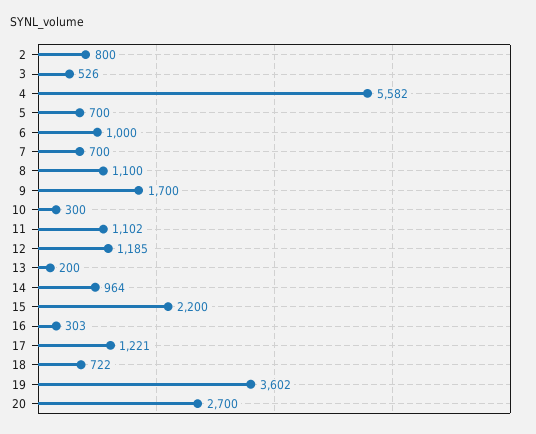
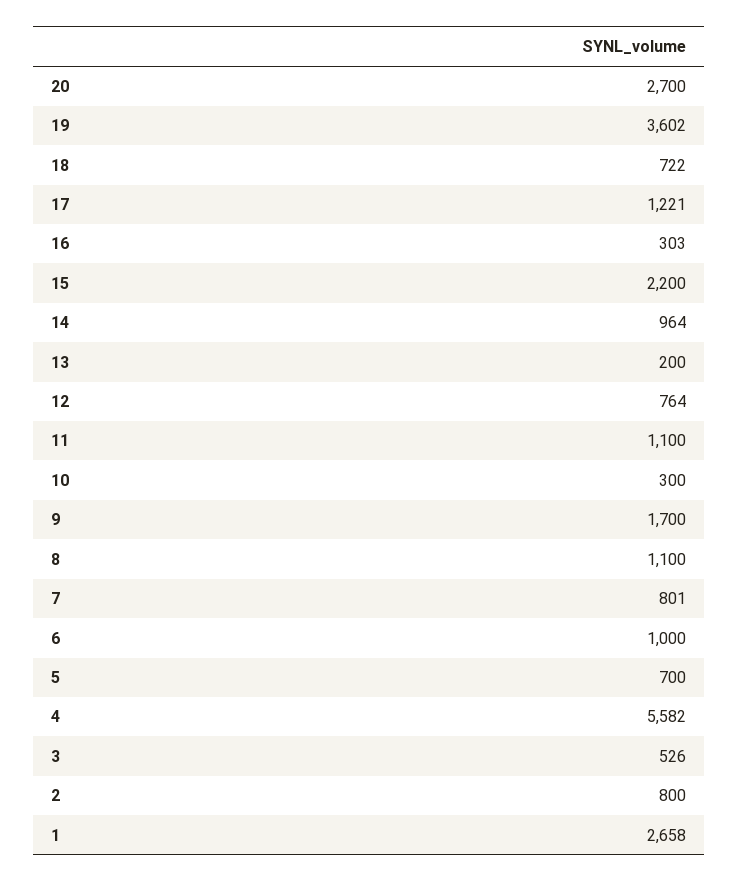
7: 700 -> 801
11: 1102 -> 1100
12: 1185 -> 764
1: none -> 2658

